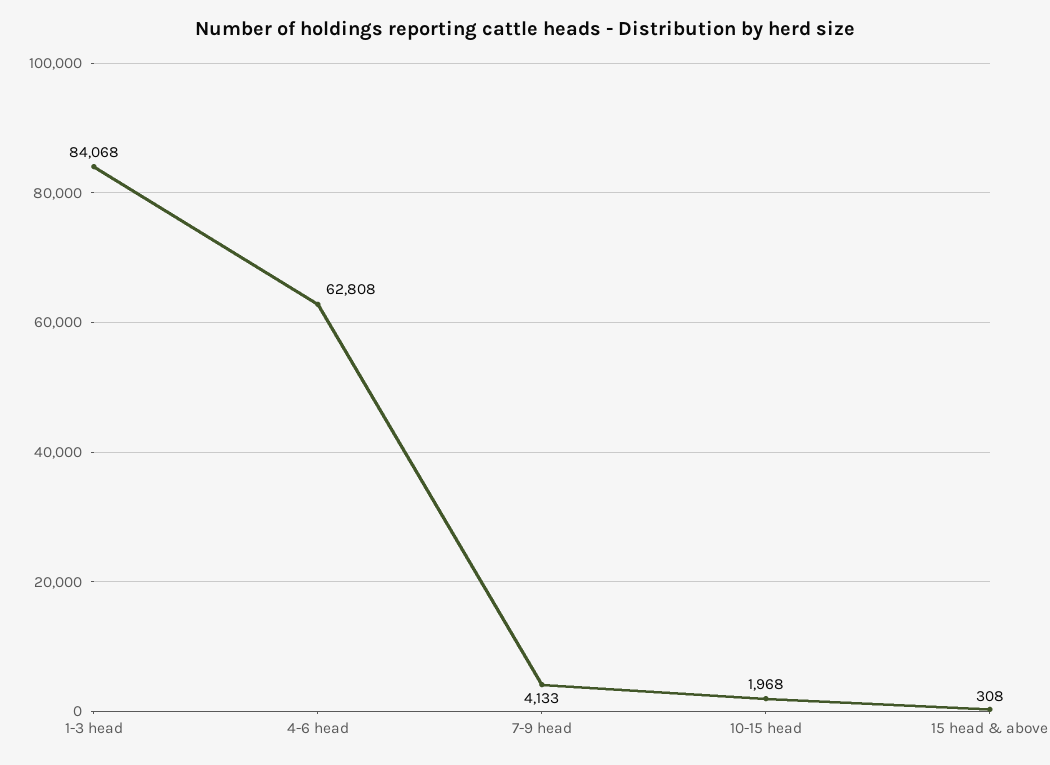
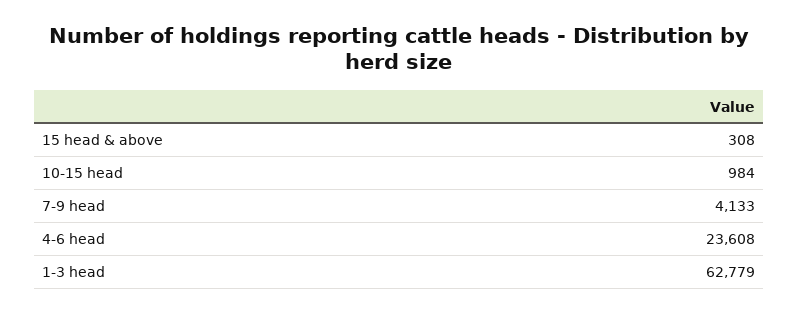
1-3 head: 84068 -> 62779
4-6 head: 62808 -> 23608
10-15 head: 1968 -> 984

